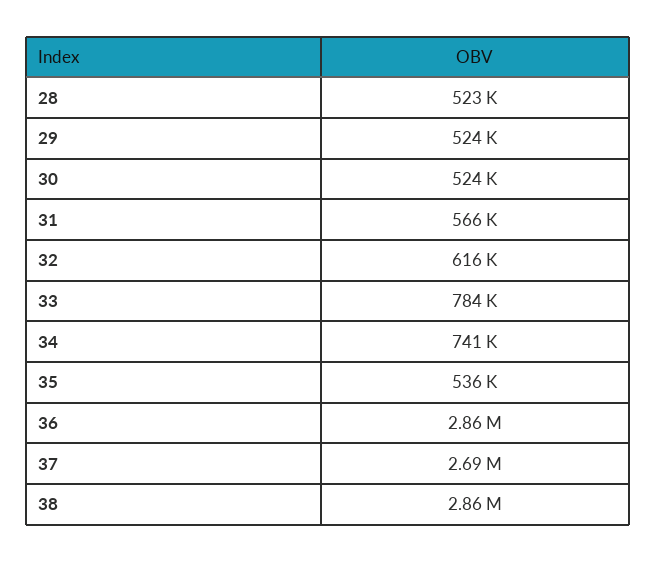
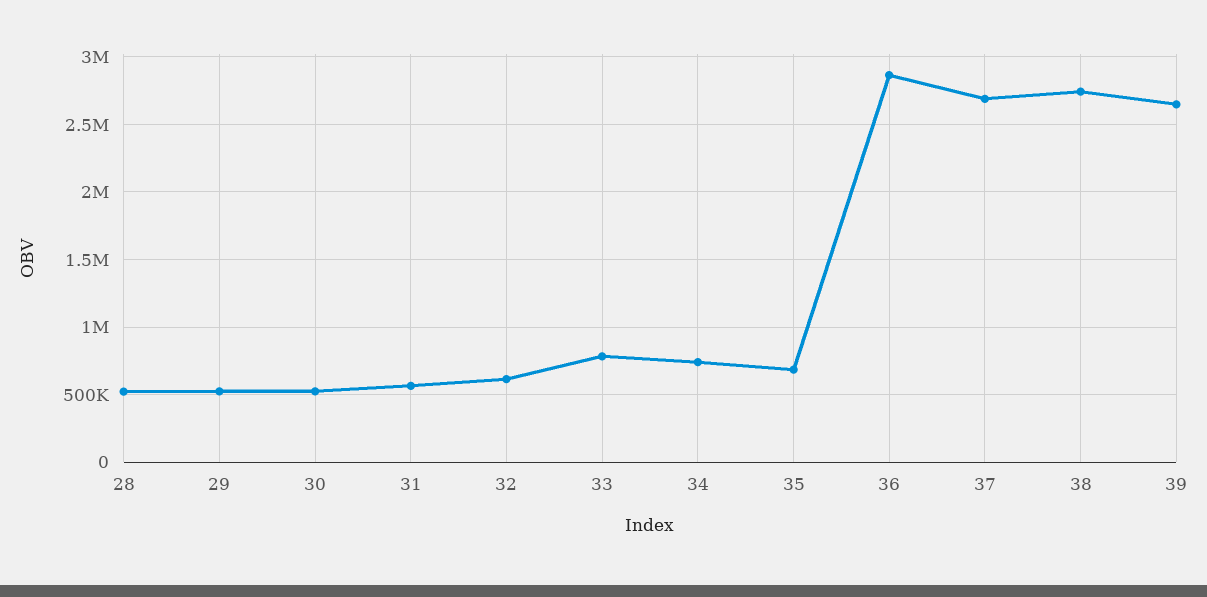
35: 536000 -> 700000
38: 2860000 -> 2750000
39: none -> 2650000

